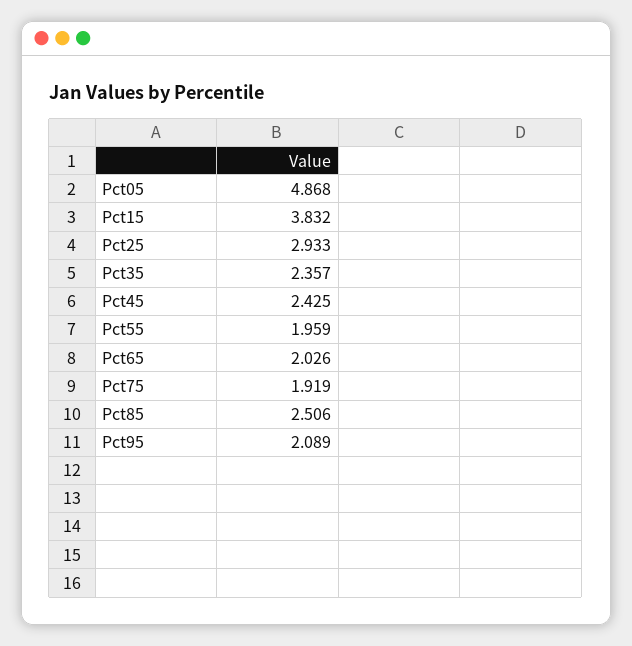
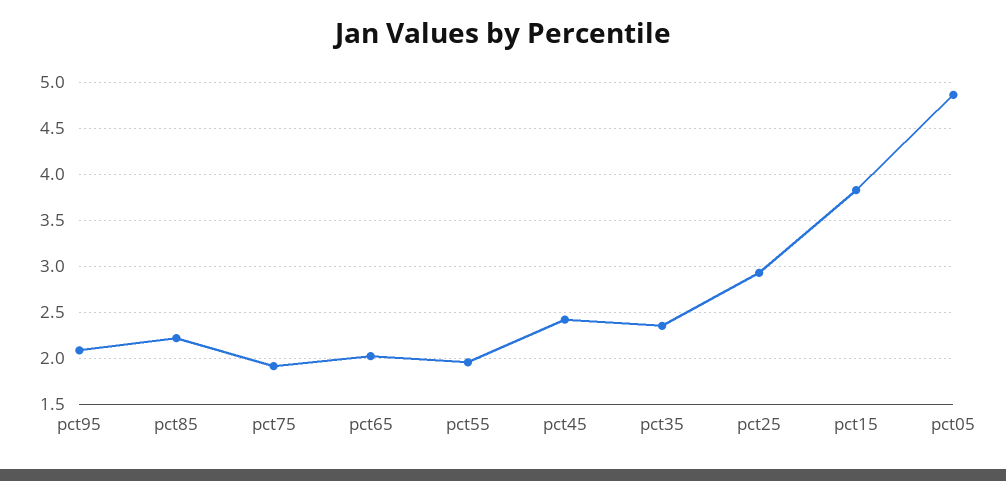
Pct85: 2.506 -> 2.2

